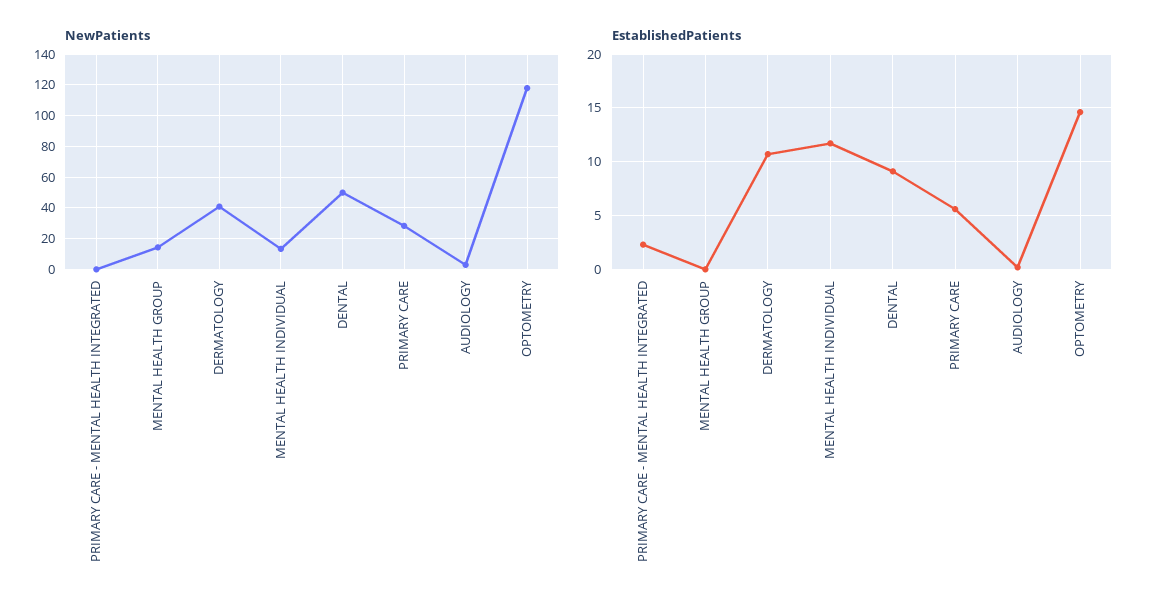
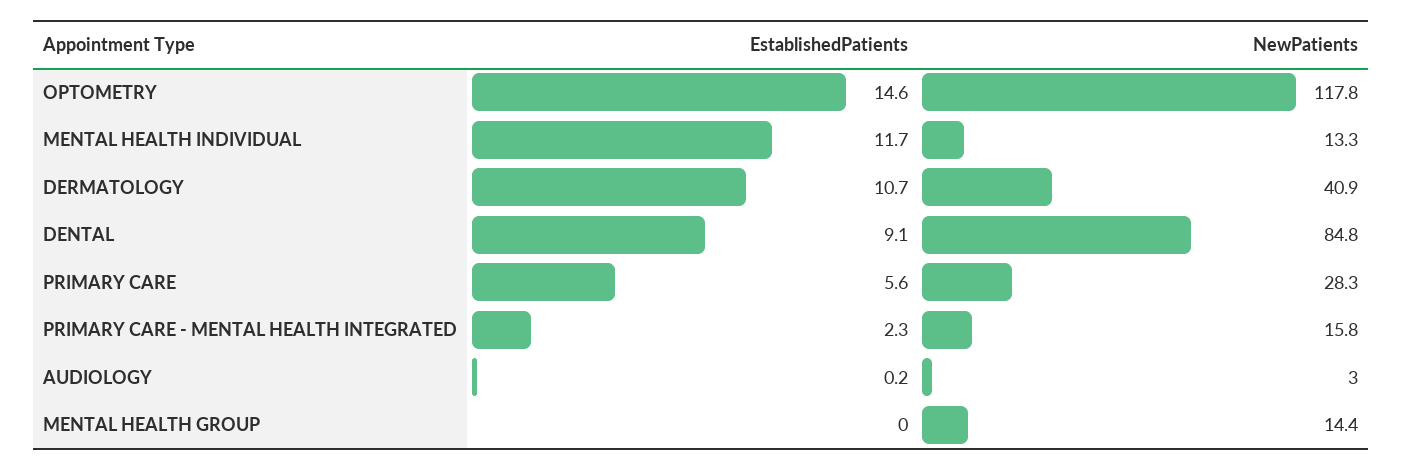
NewPatients, PRIMARY CARE - MENTAL HEALTH INTEGRATED: 0 -> 15.8
NewPatients, DENTAL: 50 -> 84.8

